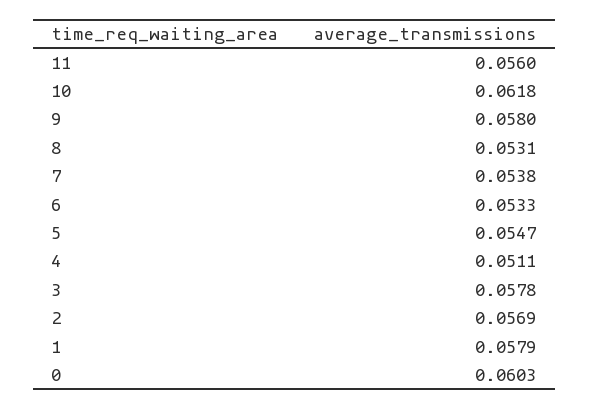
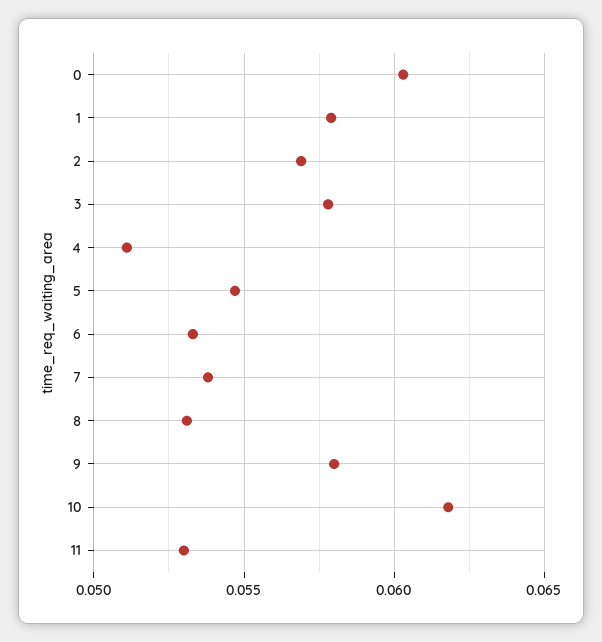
11: 0.056 -> 0.053

